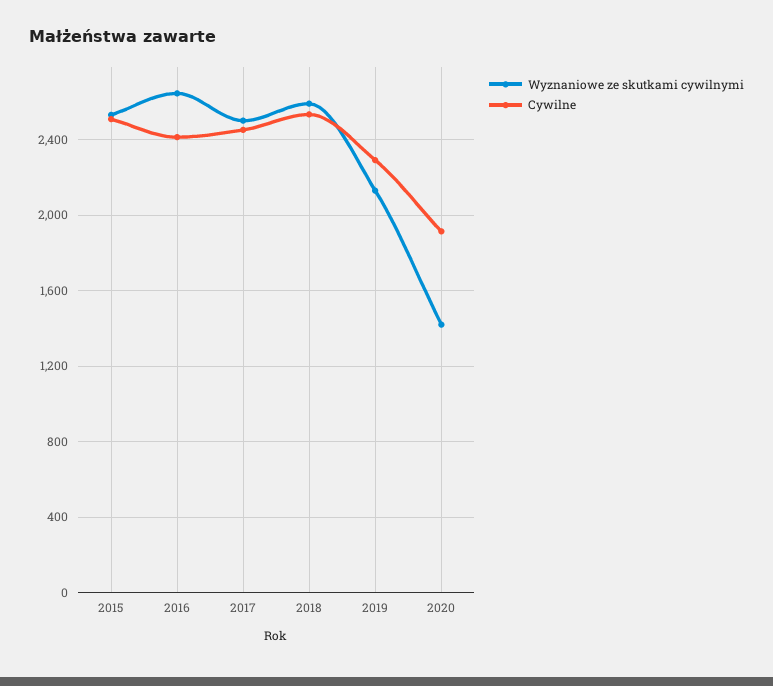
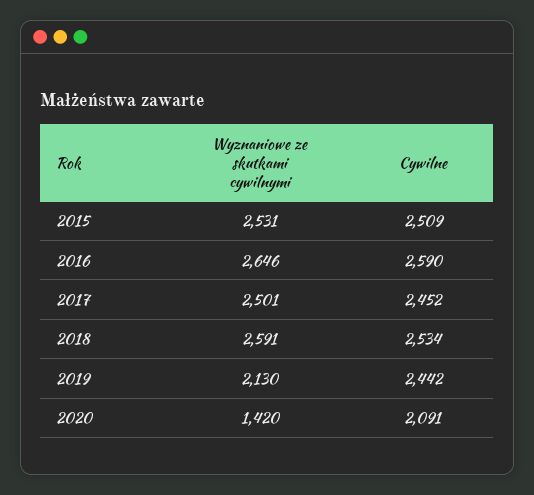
Cywilne, 2016: 2400 -> 2590
Cywilne, 2019: 2300 -> 2442
Cywilne, 2020: 1900 -> 2091

